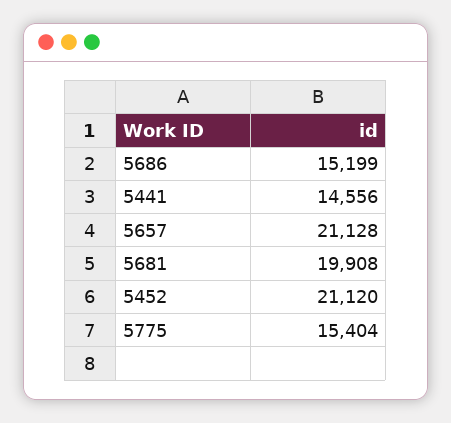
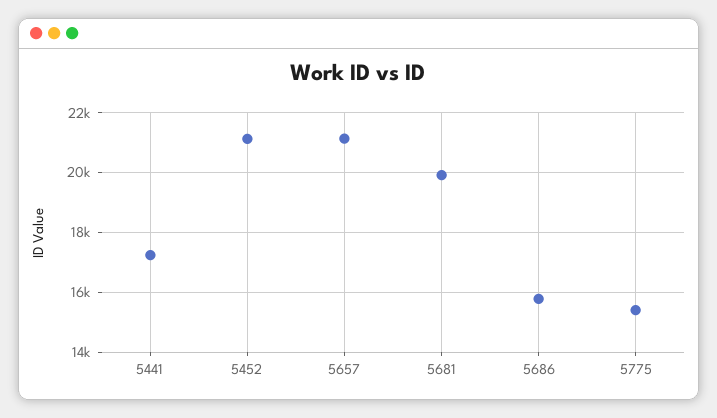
5686: 15199 -> 15750
5441: 14556 -> 17250

